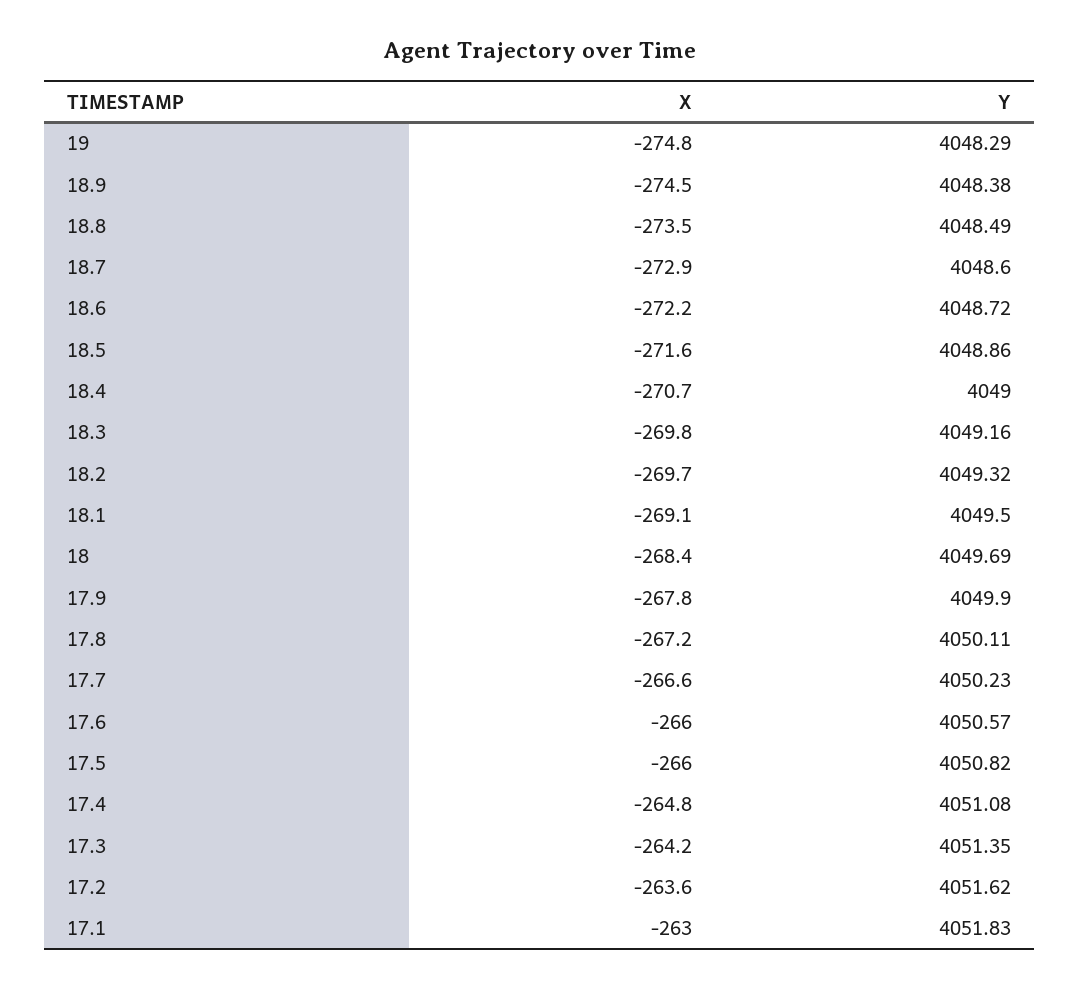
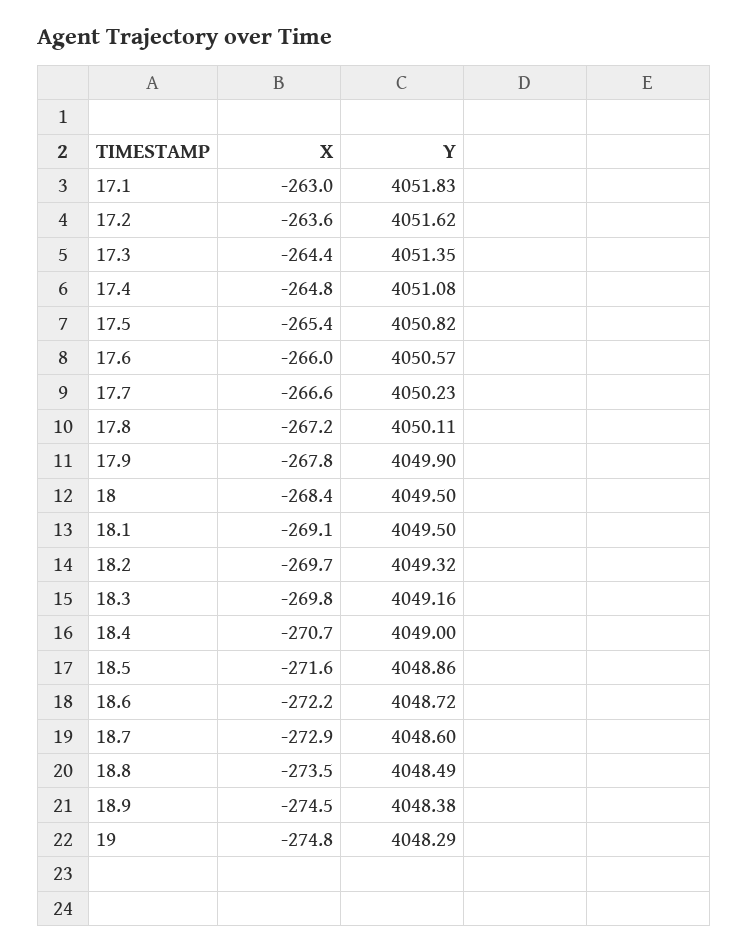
Y, 18: 4049.69 -> 4049.5
X, 17.5: -266 -> -265.4
X, 17.3: -264.2 -> -264.4

